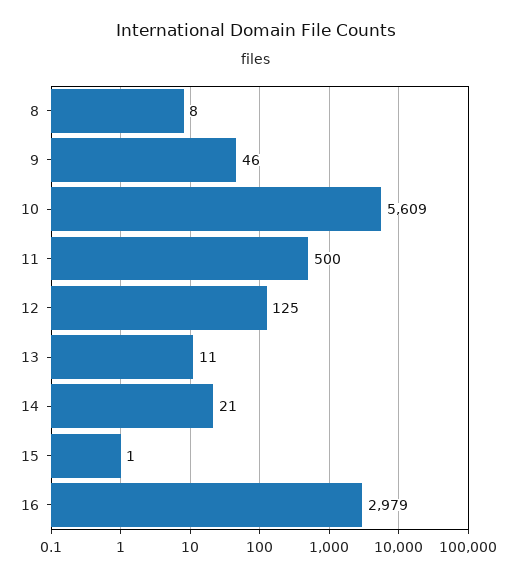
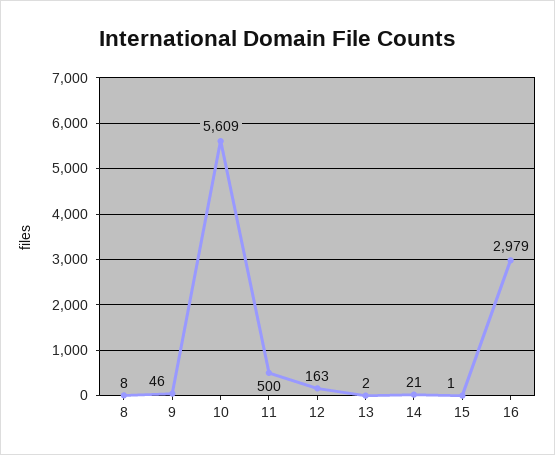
12: 125 -> 163
13: 11 -> 2

